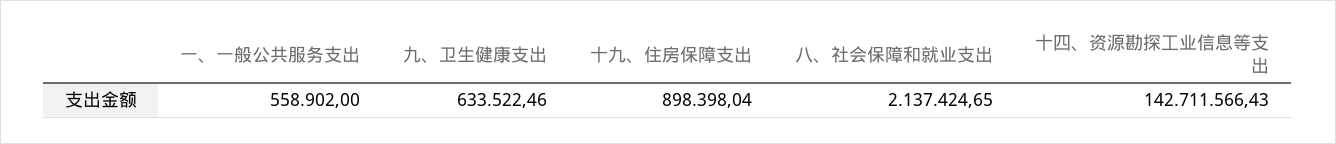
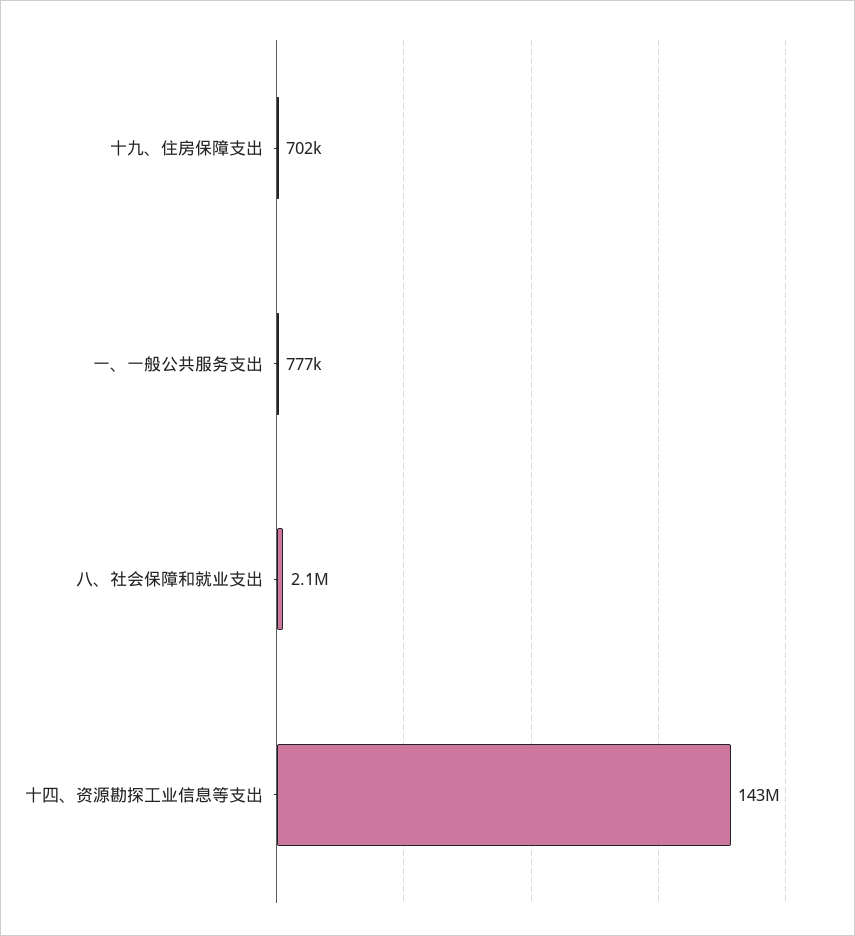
一、一般公共服务支出: 558902 -> 777000
九、卫生健康支出: 633522.46 -> none
十九、住房保障支出: 898398.04 -> 702000

